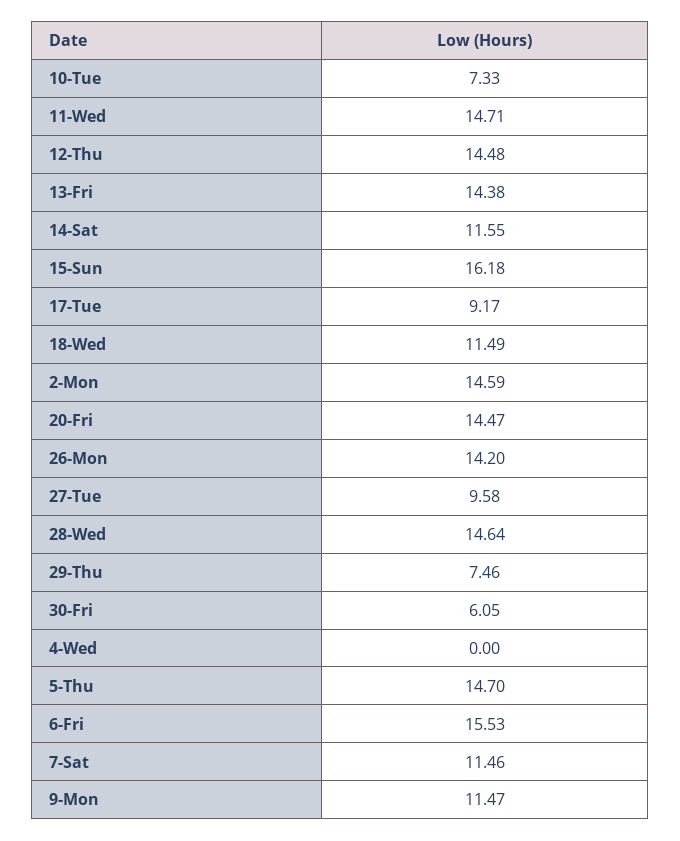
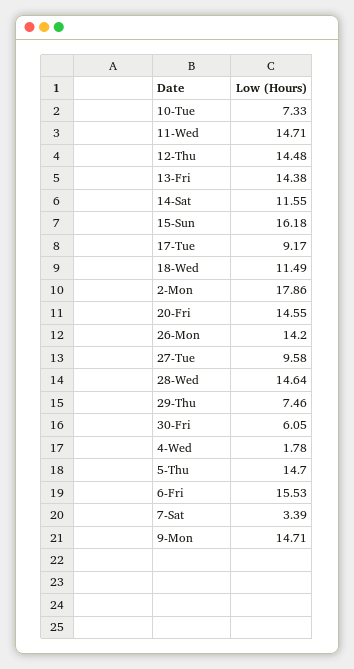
2-Mon: 14.59 -> 17.86
20-Fri: 14.47 -> 14.55
4-Wed: 0 -> 1.78
7-Sat: 11.46 -> 3.39
9-Mon: 11.47 -> 14.71

